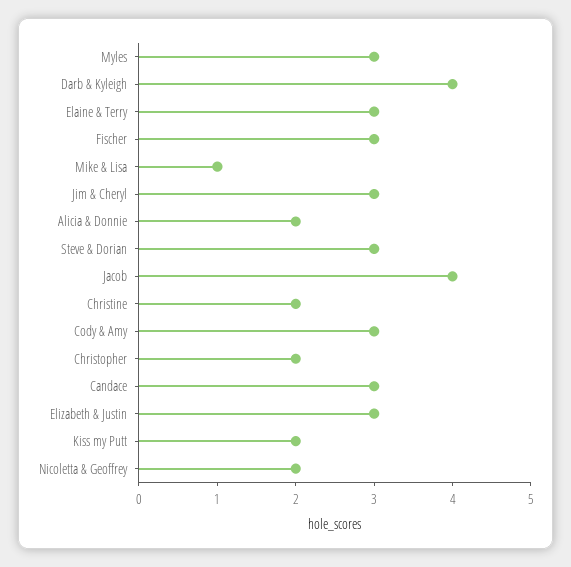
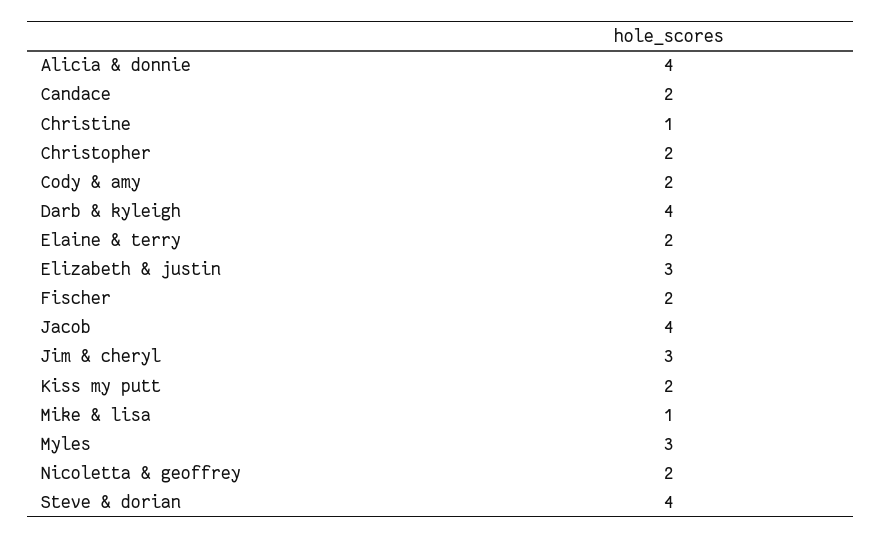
Elaine & Terry: 3 -> 2
Fischer: 3 -> 2
Alicia & Donnie: 2 -> 4
Steve & Dorian: 3 -> 4
Christine: 2 -> 1
Cody & Amy: 3 -> 2
Candace: 3 -> 2

